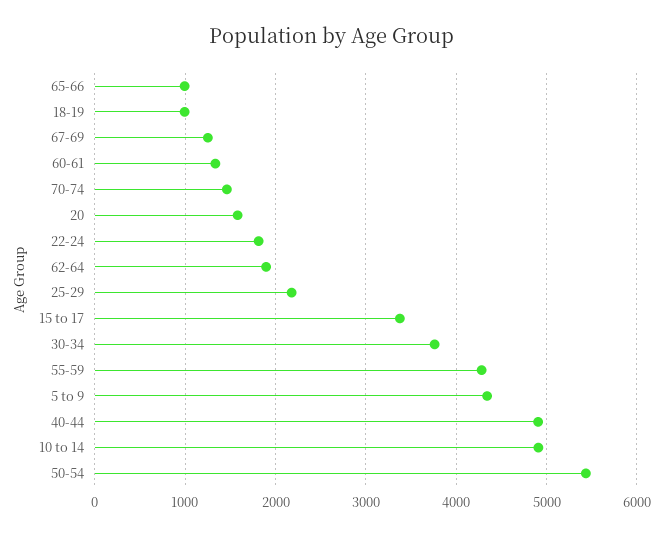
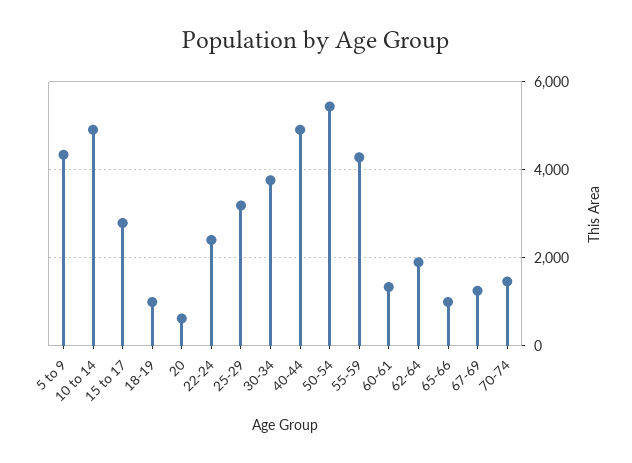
20: 1600 -> 600
22-24: 1800 -> 2400
25-29: 2200 -> 3200
15 to 17: 3400 -> 2800

